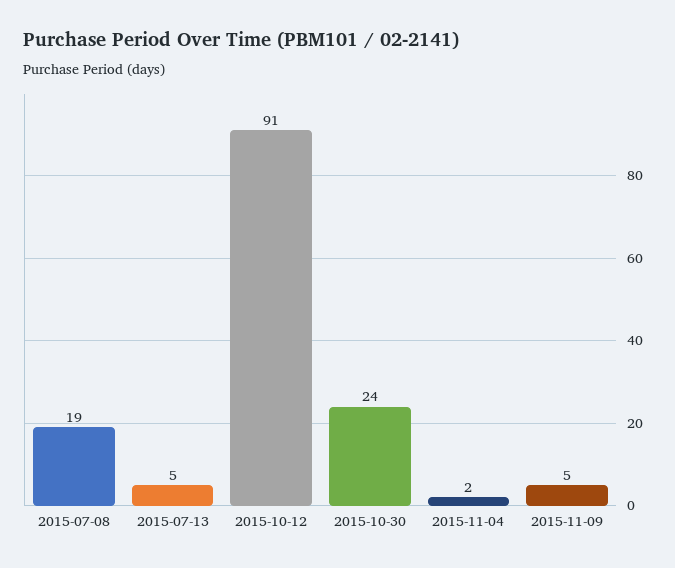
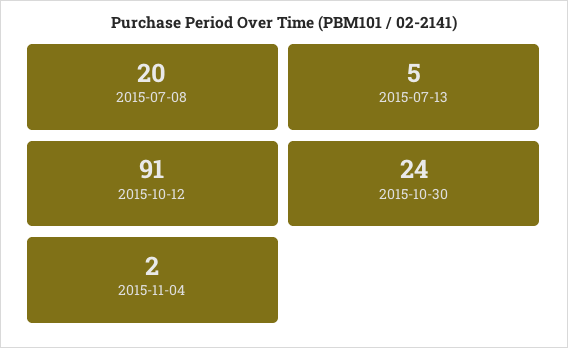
2015-07-08: 19 -> 20
2015-11-09: 5 -> none

